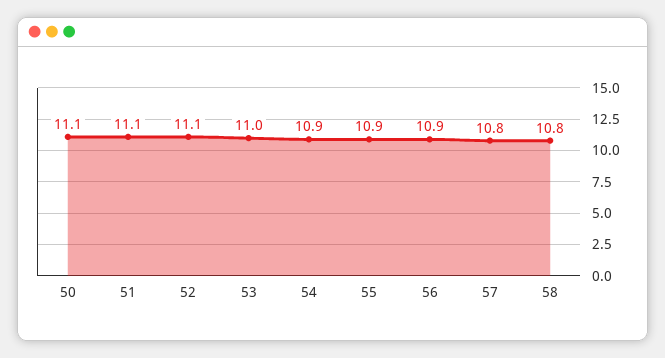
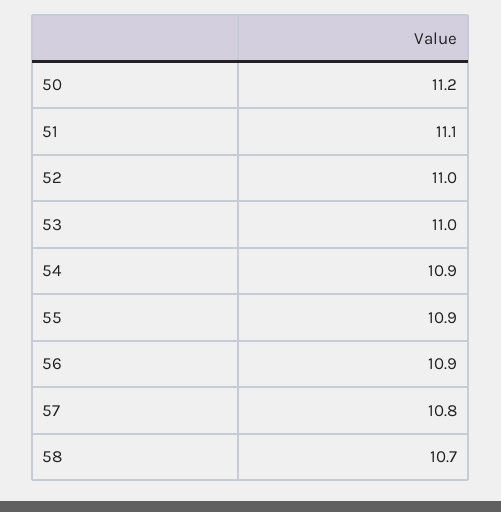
50: 11.1 -> 11.2
52: 11.1 -> 11
58: 10.8 -> 10.7

